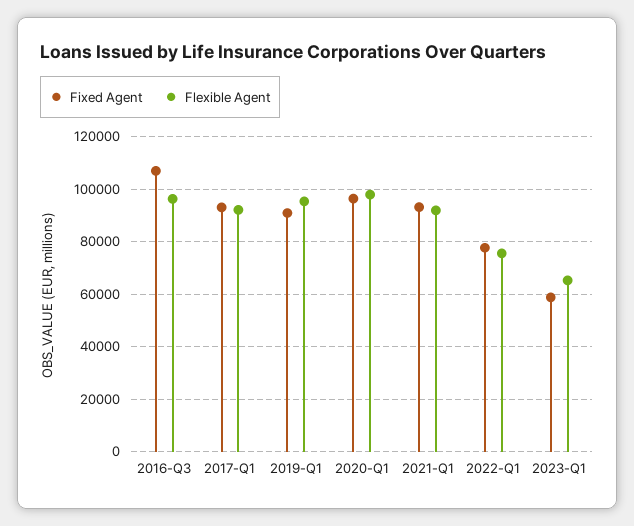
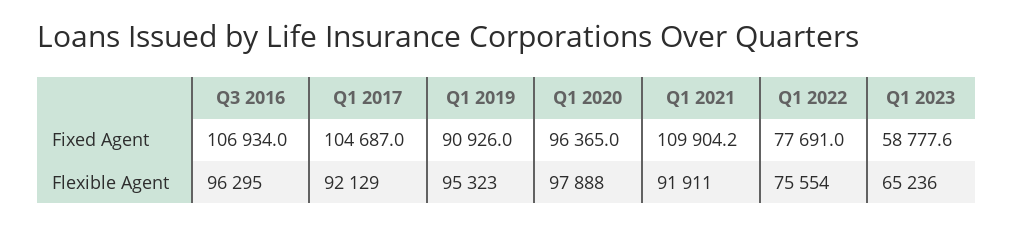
Fixed Agent, 2017-Q1: 92500 -> 104687
Fixed Agent, 2021-Q1: 92500 -> 109904.2

